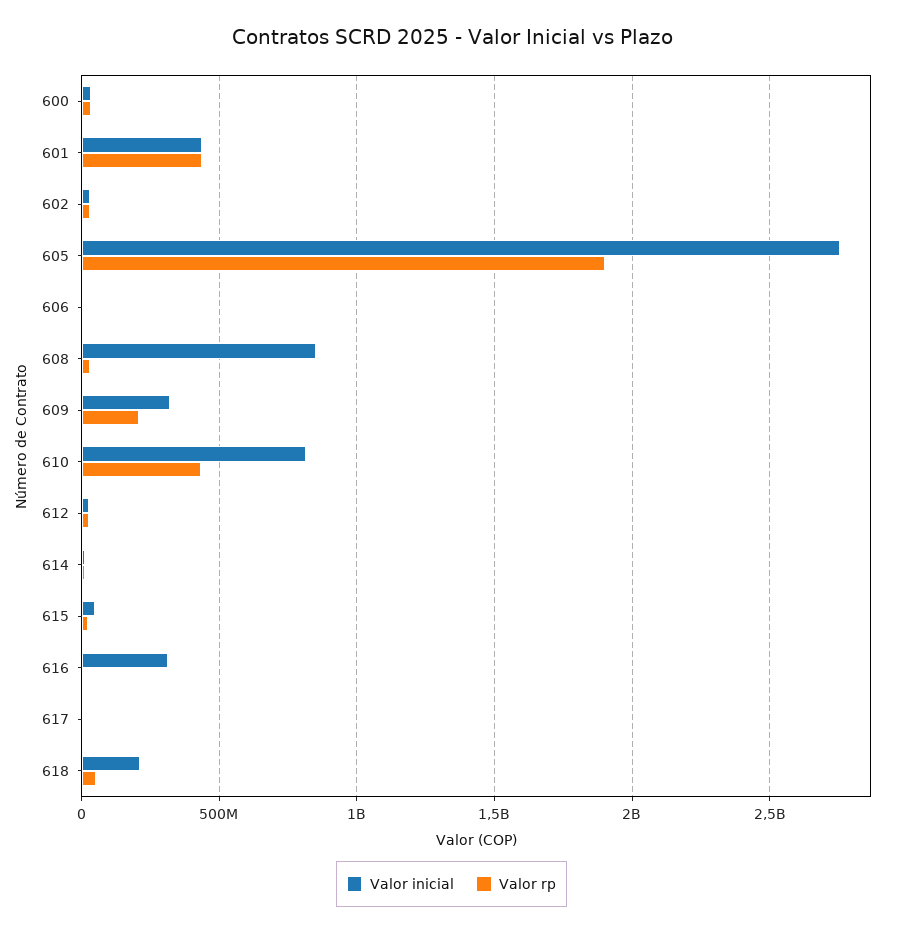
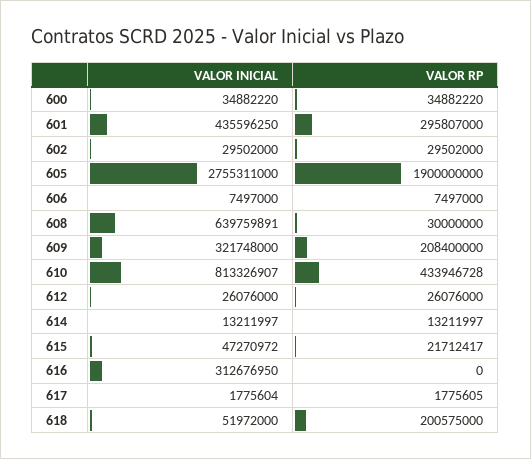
Valor rp, 601: 450000000 -> 295807000
Valor inicial, 608: 850000000 -> 639759891
Valor inicial, 618: 200000000 -> 51972000
Valor rp, 618: 50000000 -> 200575000

